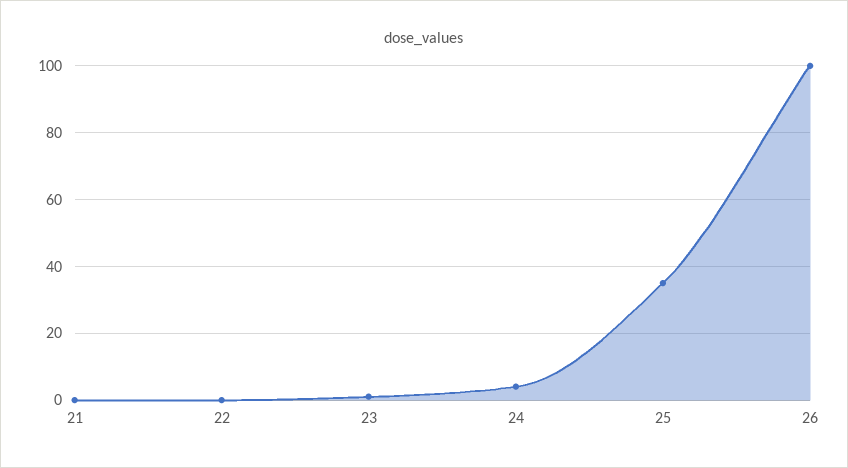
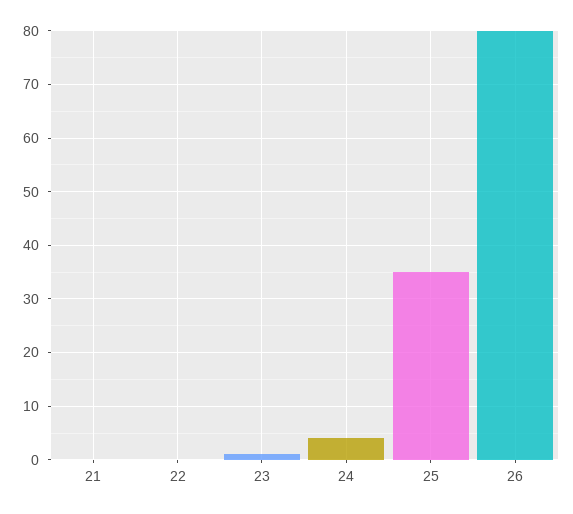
26: 100 -> 80

